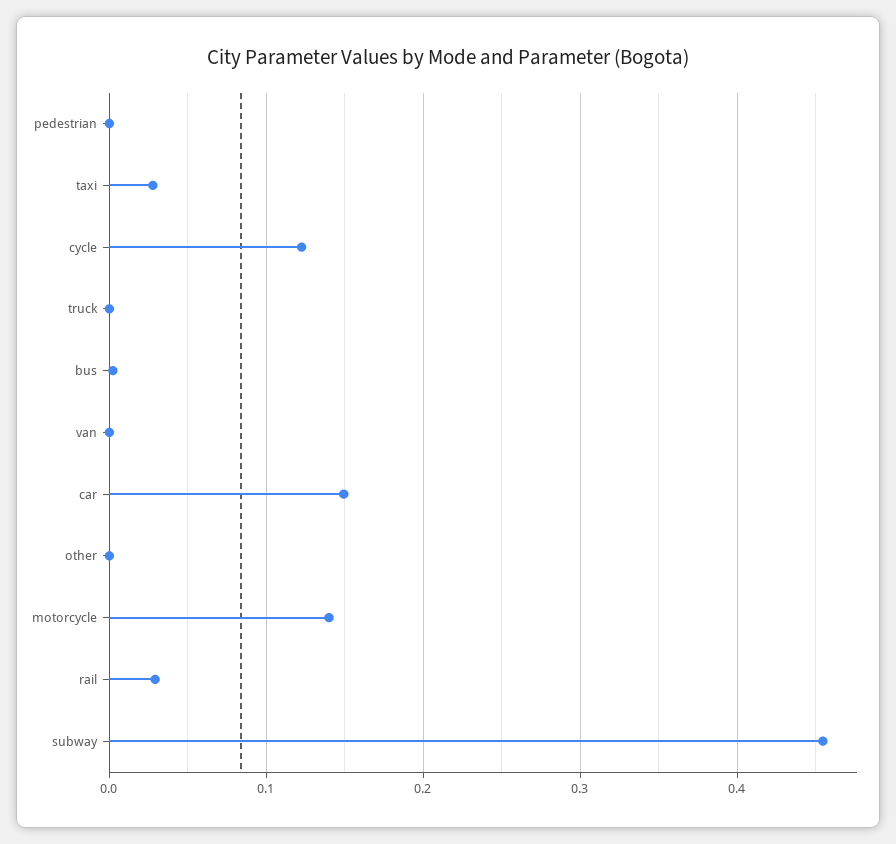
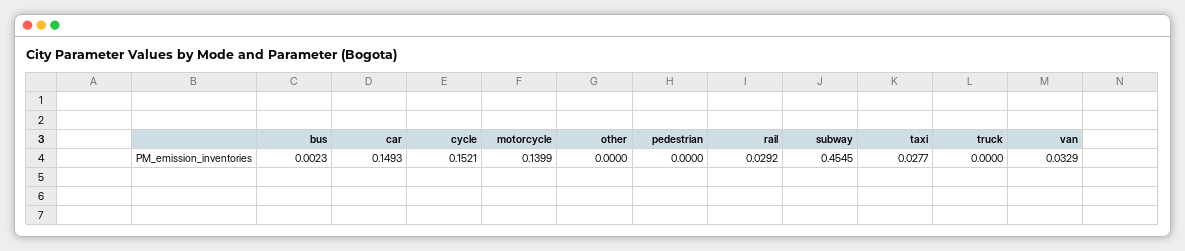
cycle: 0.12 -> 0.1521
van: 0 -> 0.0329

